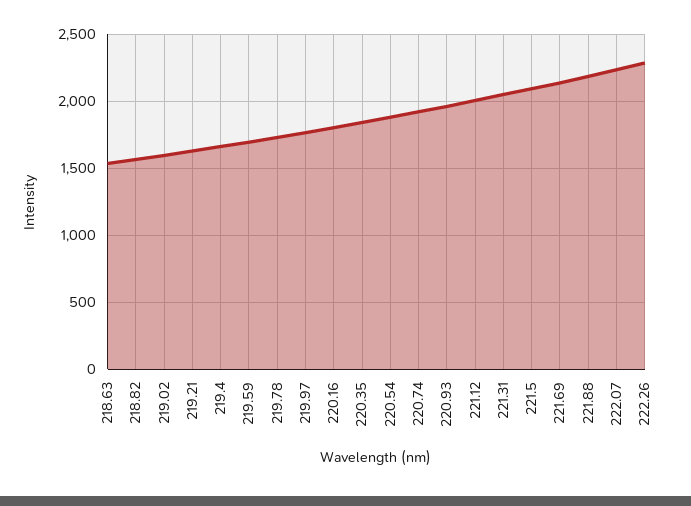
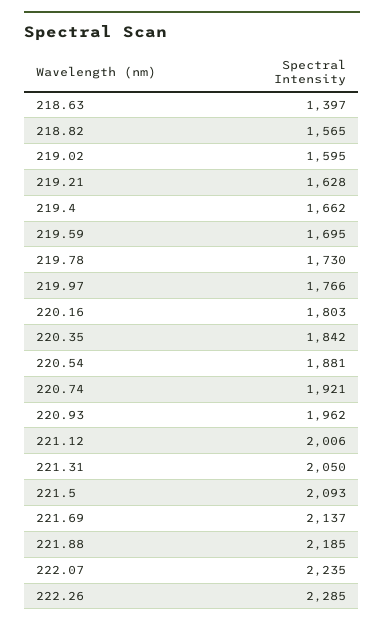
218.63: 1550 -> 1397

